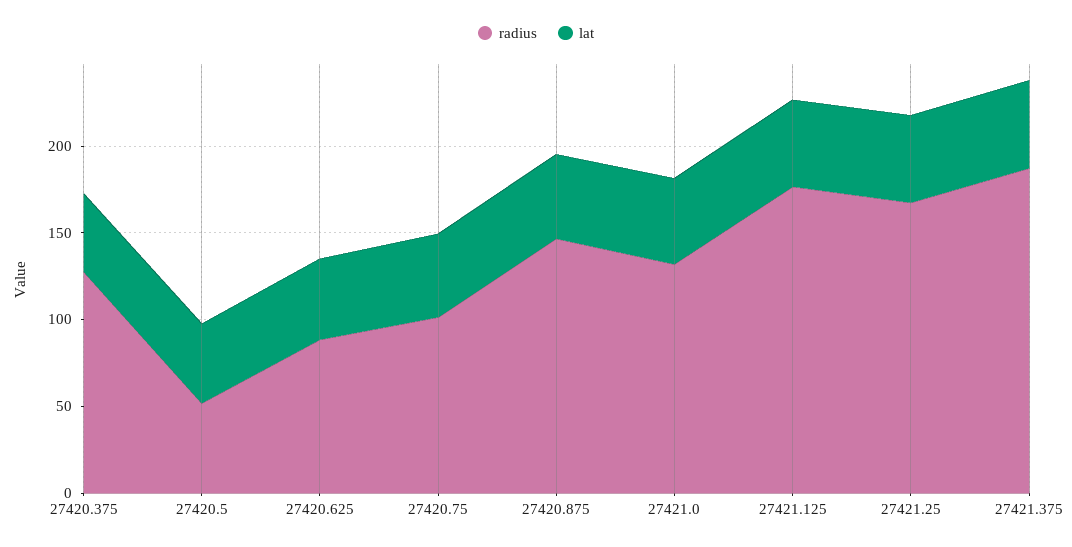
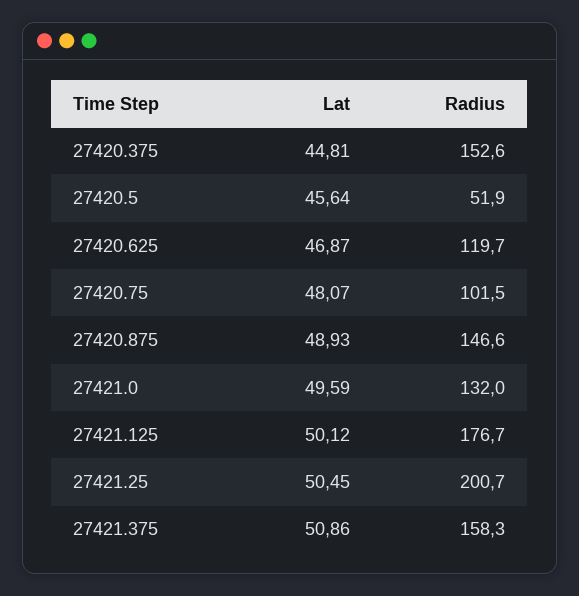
radius, 27420.375: 130 -> 152.6
radius, 27420.625: 90 -> 119.7
radius, 27421.25: 170 -> 200.7
radius, 27421.375: 190 -> 158.3

